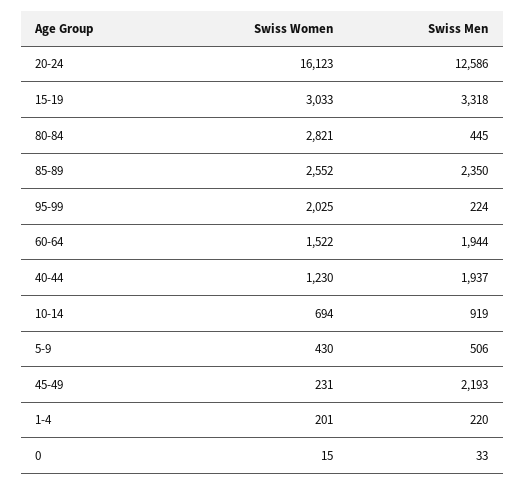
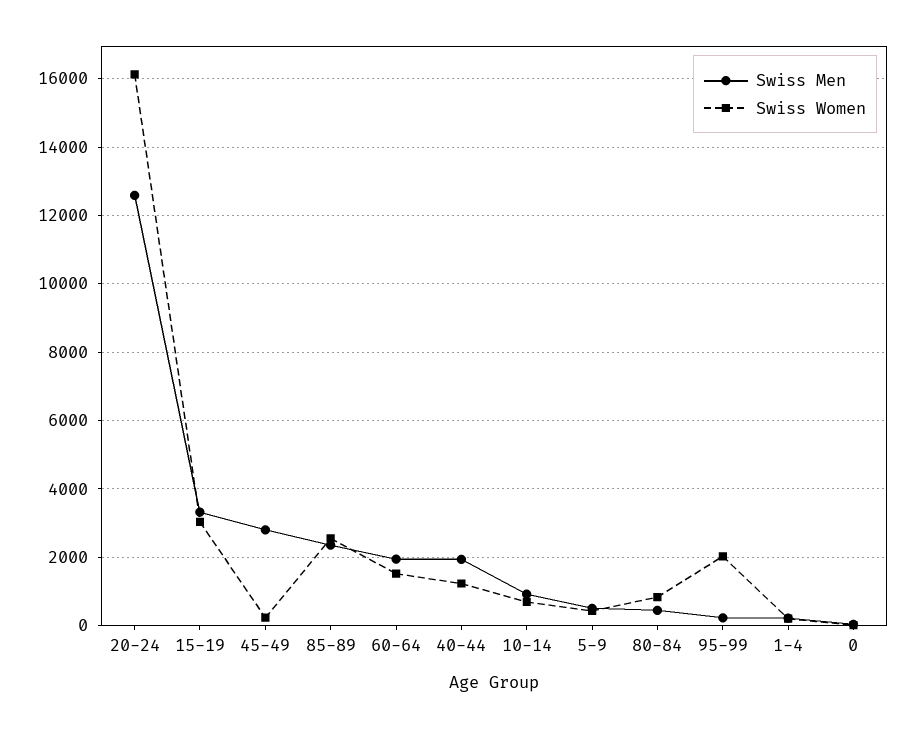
Swiss Women, 80-84: 2821 -> 800
Swiss Men, 45-49: 2193 -> 2800

